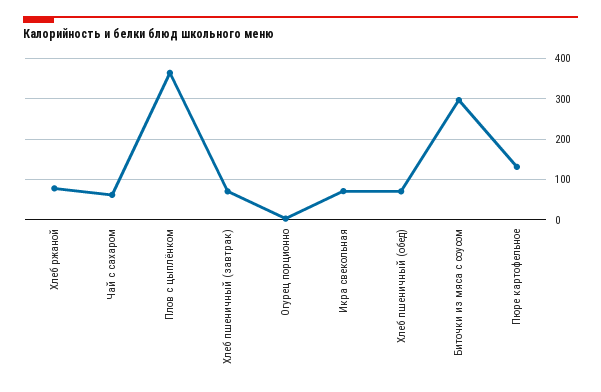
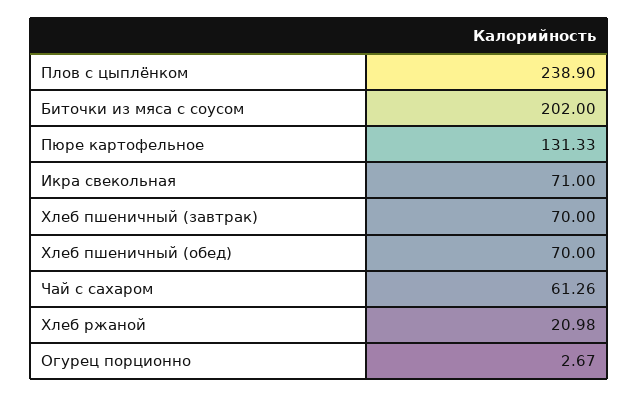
Хлеб ржаной: 80 -> 20.98
Плов с цыплёнком: 360 -> 238.9
Биточки из мяса с соусом: 300 -> 202

